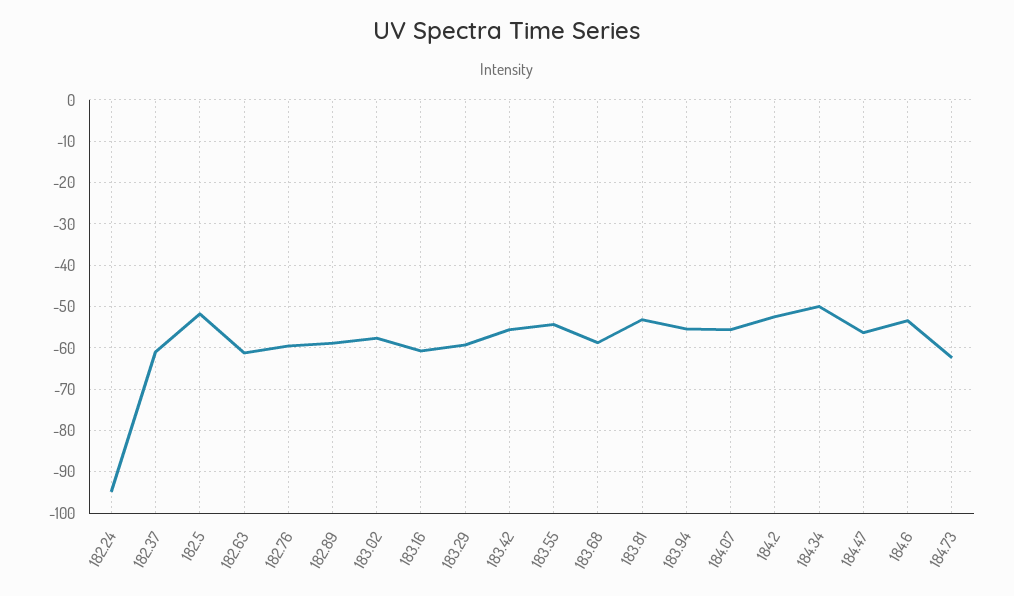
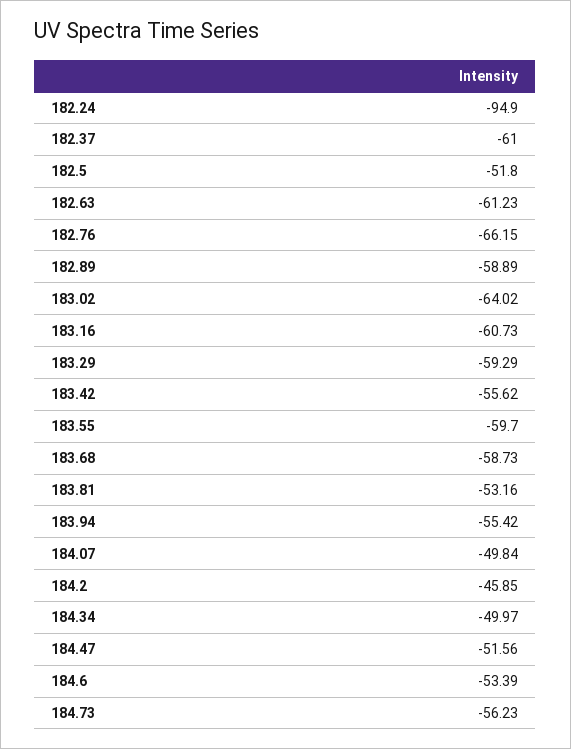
182.76: -60 -> -66.15
183.02: -58 -> -64.02
183.55: -54 -> -59.7
184.07: -56 -> -49.84
184.2: -52 -> -45.85
184.47: -56 -> -51.56
184.73: -62 -> -56.23

